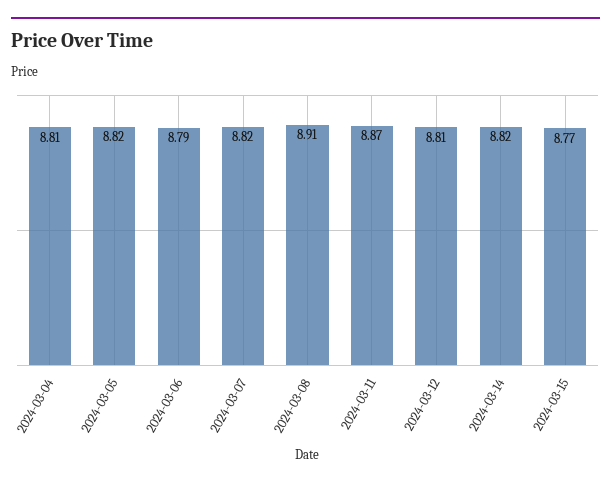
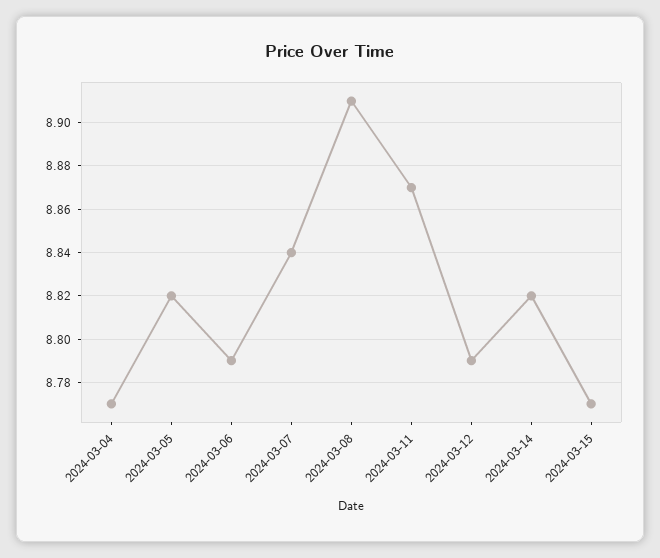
2024-03-04: 8.81 -> 8.77
2024-03-07: 8.82 -> 8.84
2024-03-12: 8.81 -> 8.79

